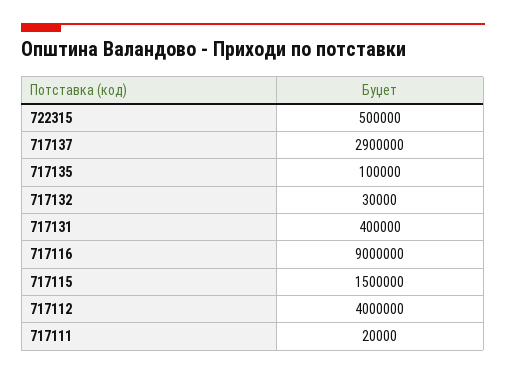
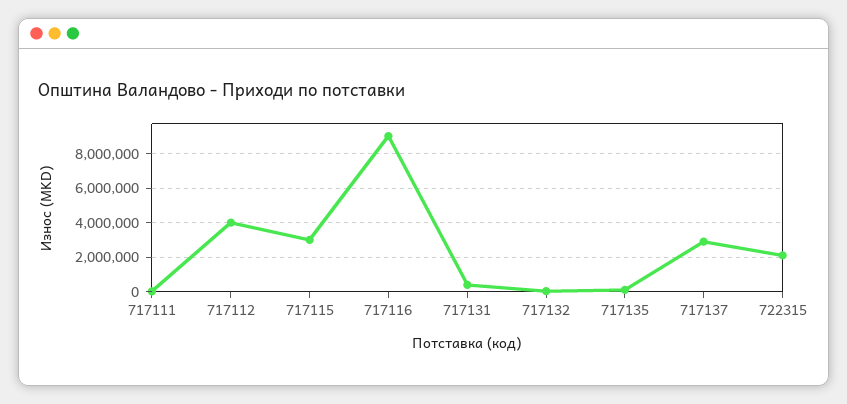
722315: 500000 -> 2000000
717115: 1500000 -> 3000000

